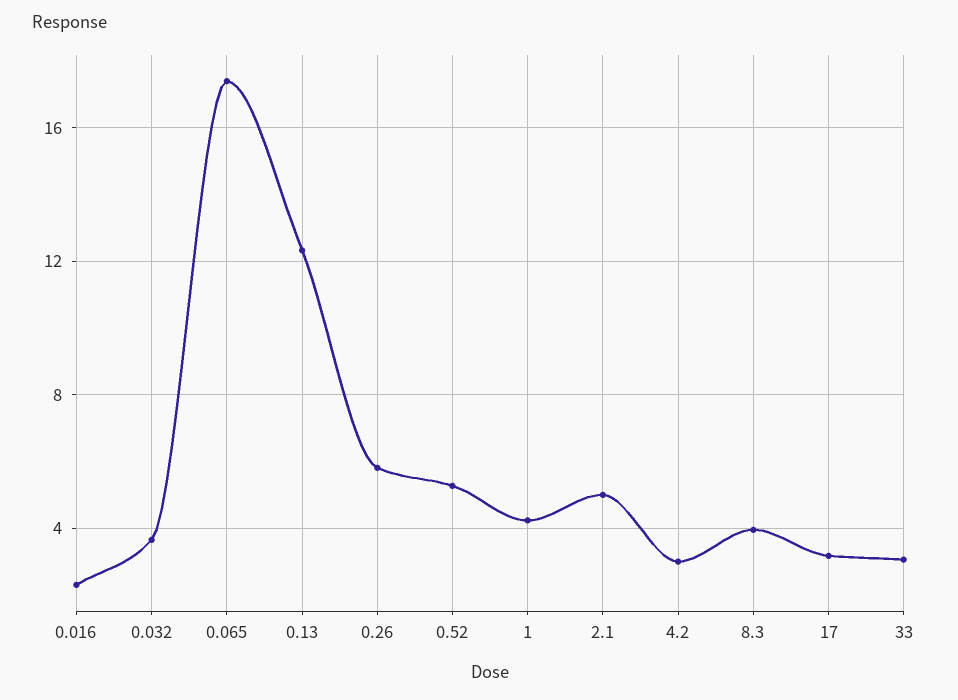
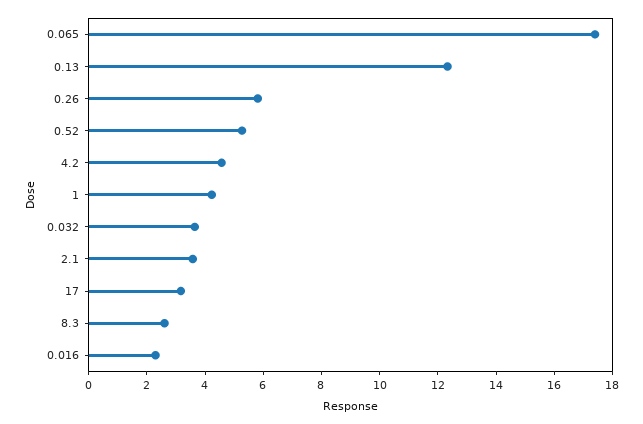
2.1: 5 -> 3.5
4.2: 3 -> 4.5
8.3: 4 -> 2.5
33: 3 -> none

